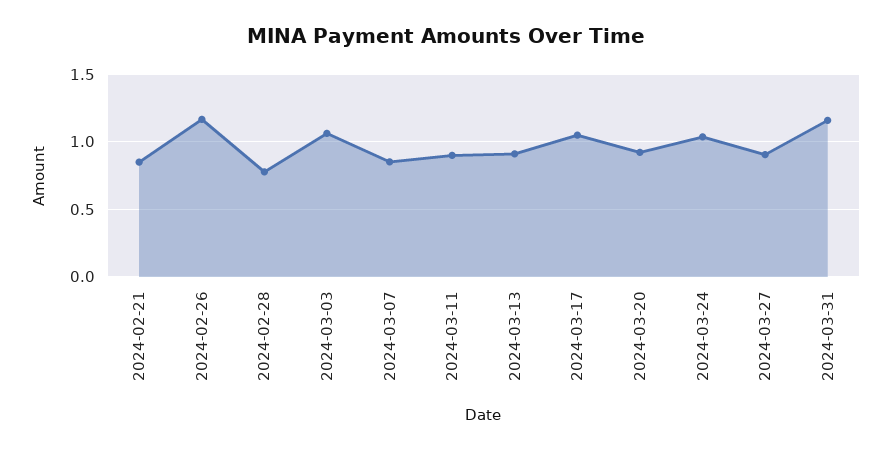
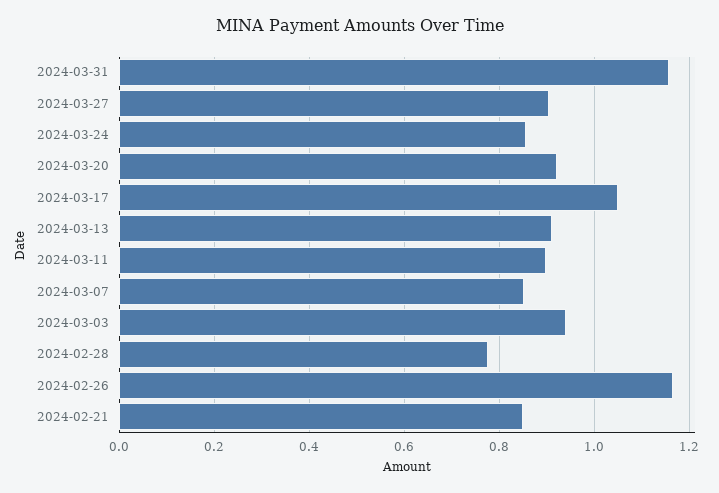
2024-03-03: 1.05 -> 0.94
2024-03-24: 1.05 -> 0.86

